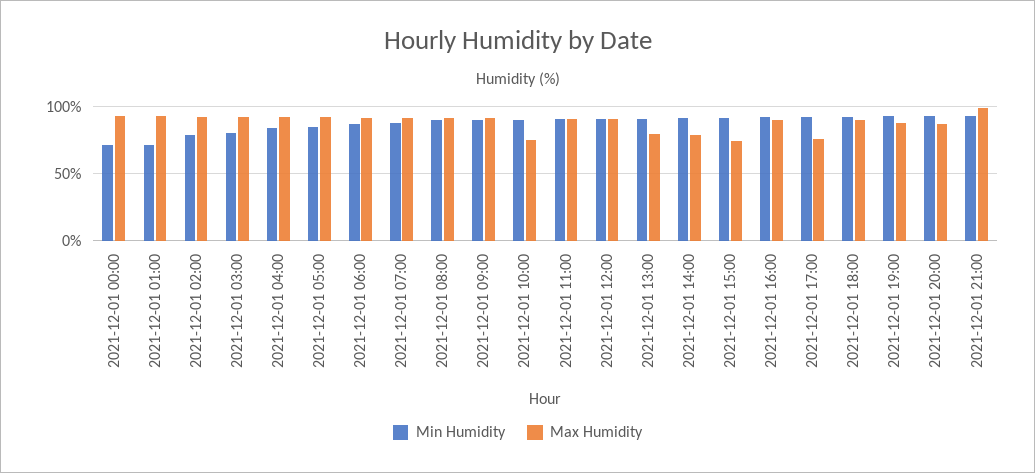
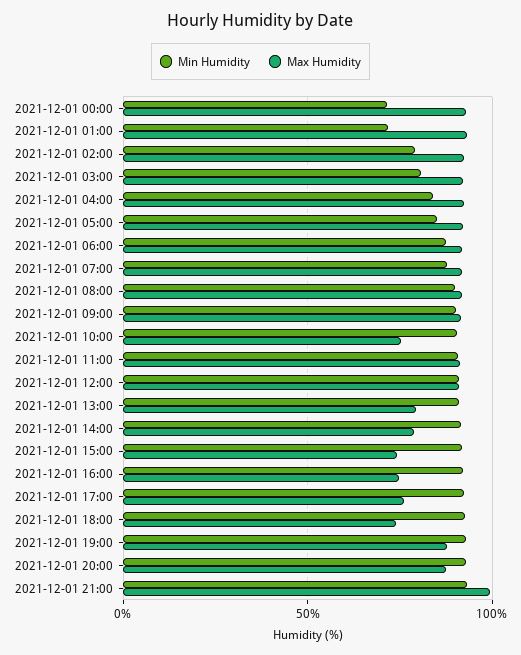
Max Humidity, 2021-12-01 16:00: 90 -> 75
Max Humidity, 2021-12-01 18:00: 90 -> 75

